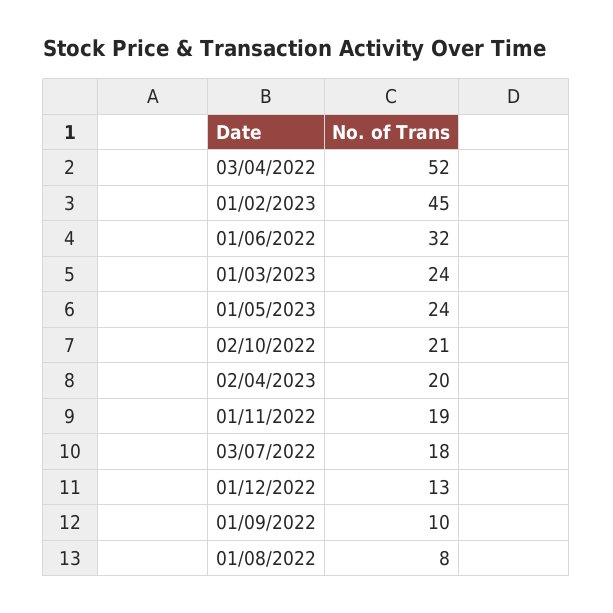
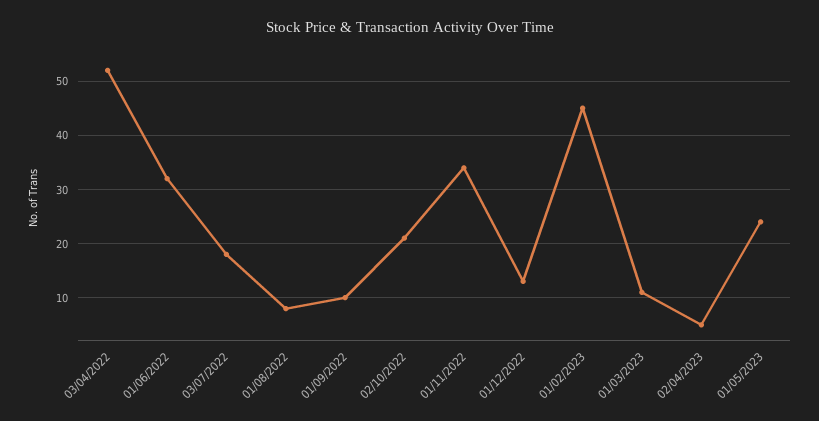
01/03/2023: 24 -> 10
02/04/2023: 20 -> 5
01/11/2022: 19 -> 35

